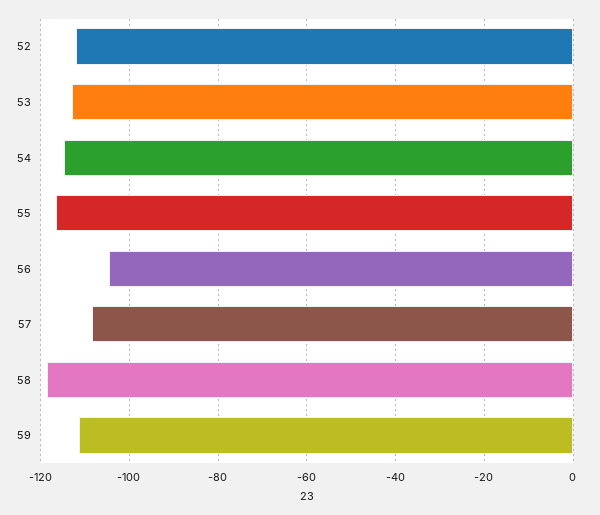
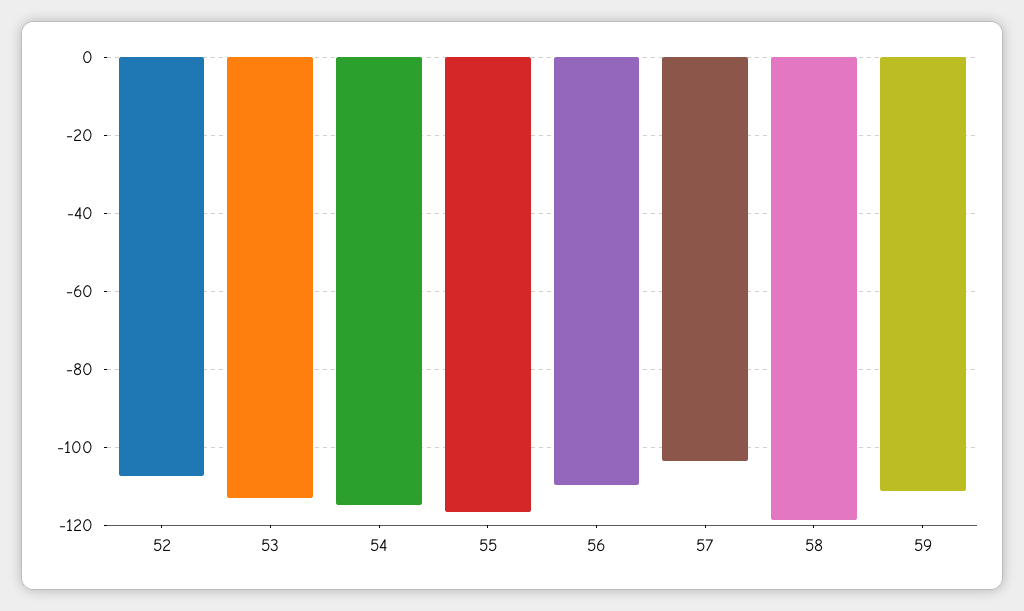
52: -112 -> -108
56: -104 -> -110
57: -108 -> -104

